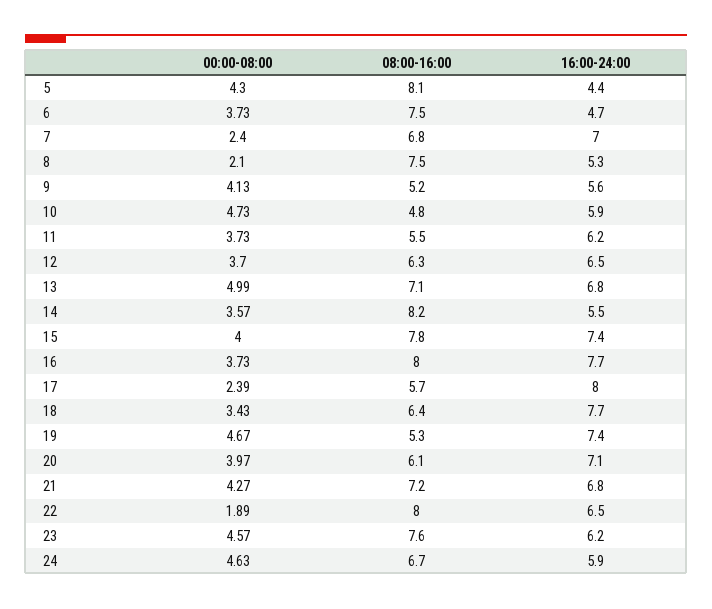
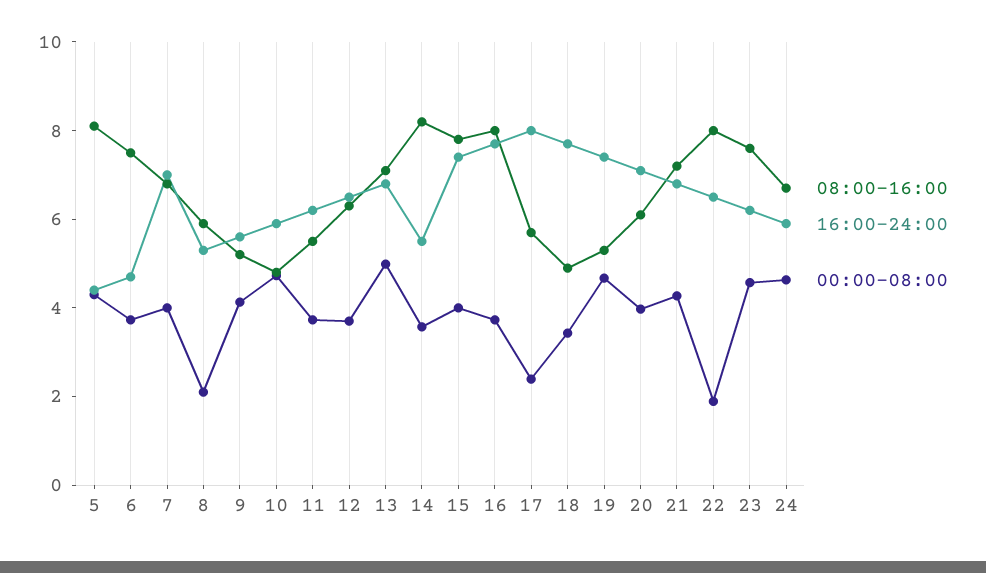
00:00-08:00, 7: 2.4 -> 4
08:00-16:00, 8: 7.5 -> 6
08:00-16:00, 18: 6.4 -> 5

